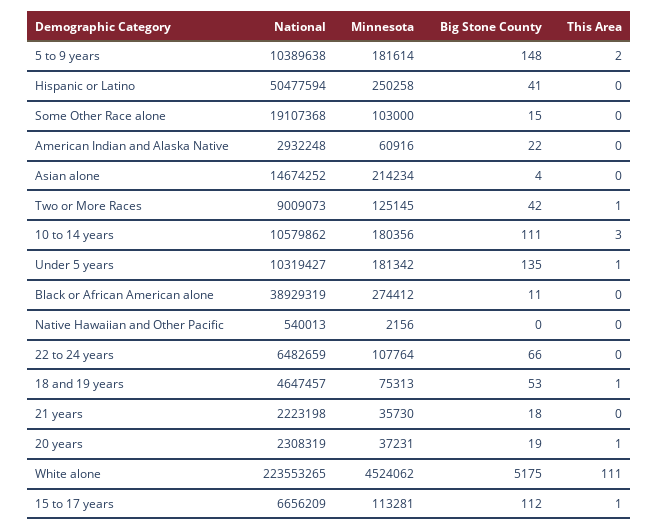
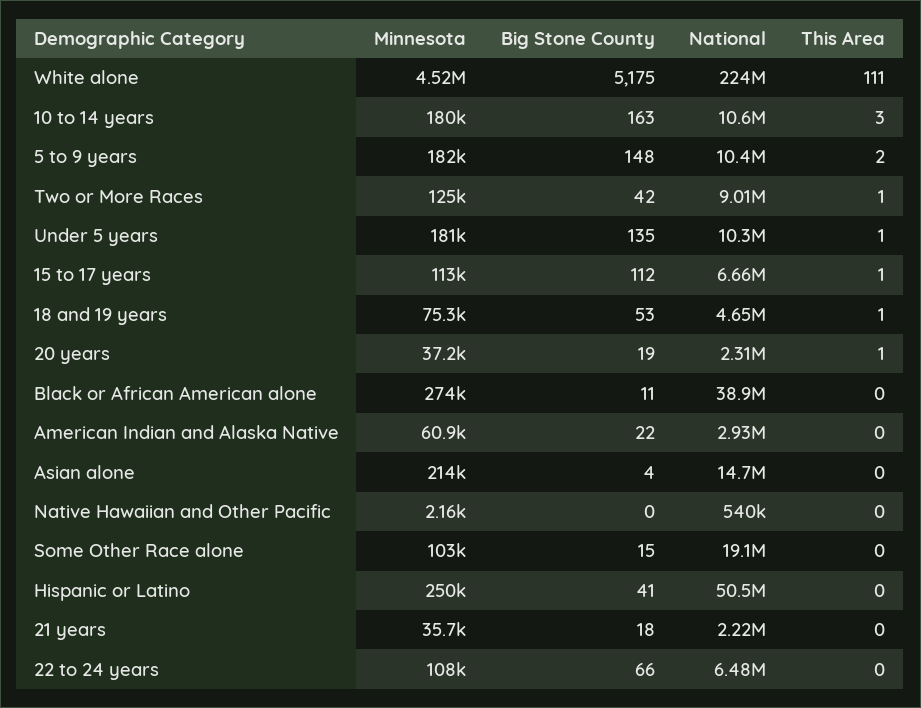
Big Stone County, 10 to 14 years: 111 -> 163

